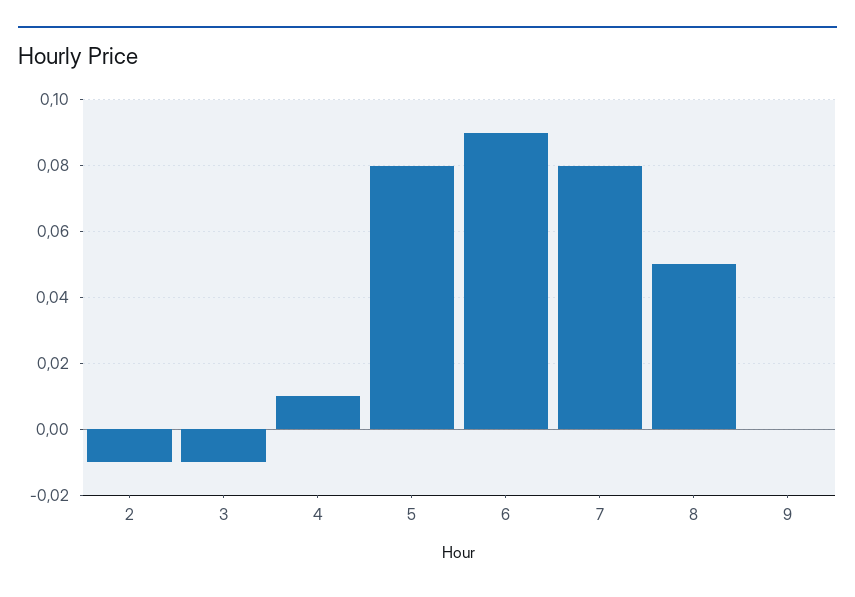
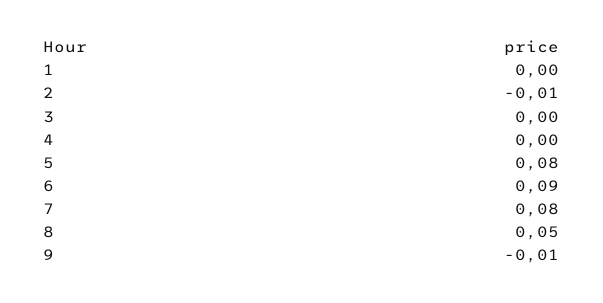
3: -0.01 -> 0
4: 0.01 -> 0
9: 0 -> -0.01
1: none -> 0

